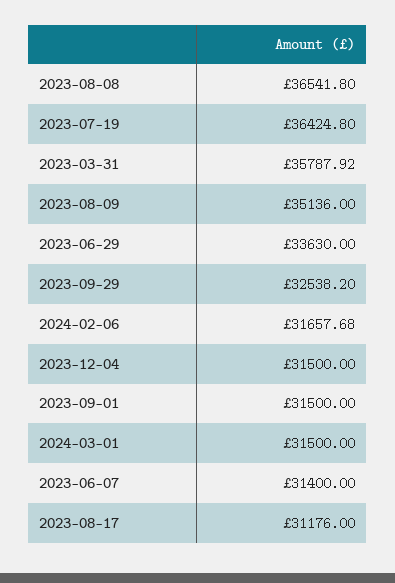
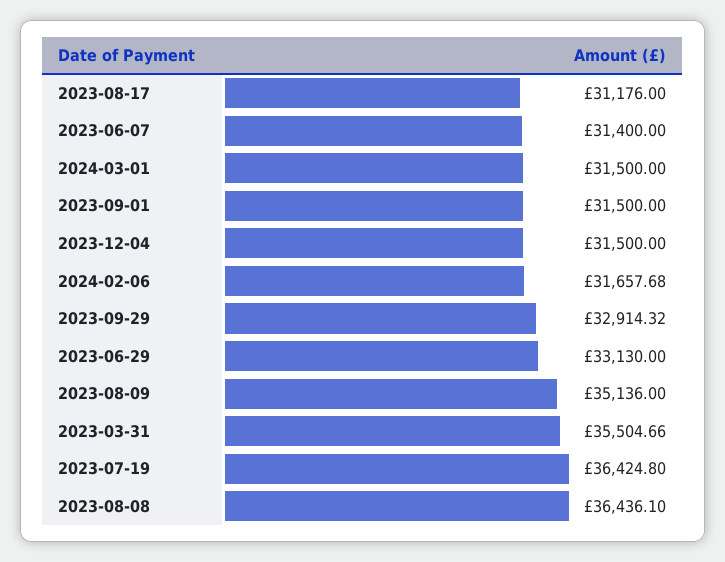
2023-08-08: 36541.8 -> 36436.1
2023-03-31: 35787.92 -> 35504.66
2023-06-29: 33630 -> 33130
2023-09-29: 32538.2 -> 32914.32

